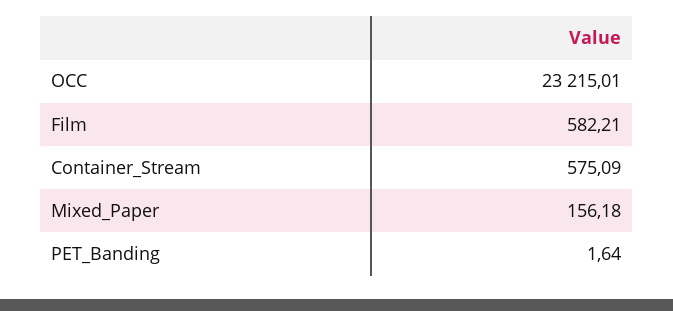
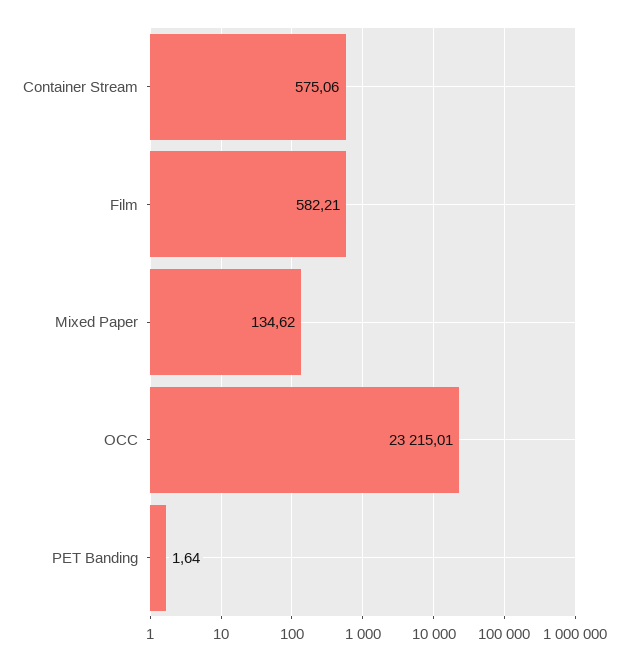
Container_Stream: 575.09 -> 575.06
Mixed_Paper: 156.18 -> 134.62

